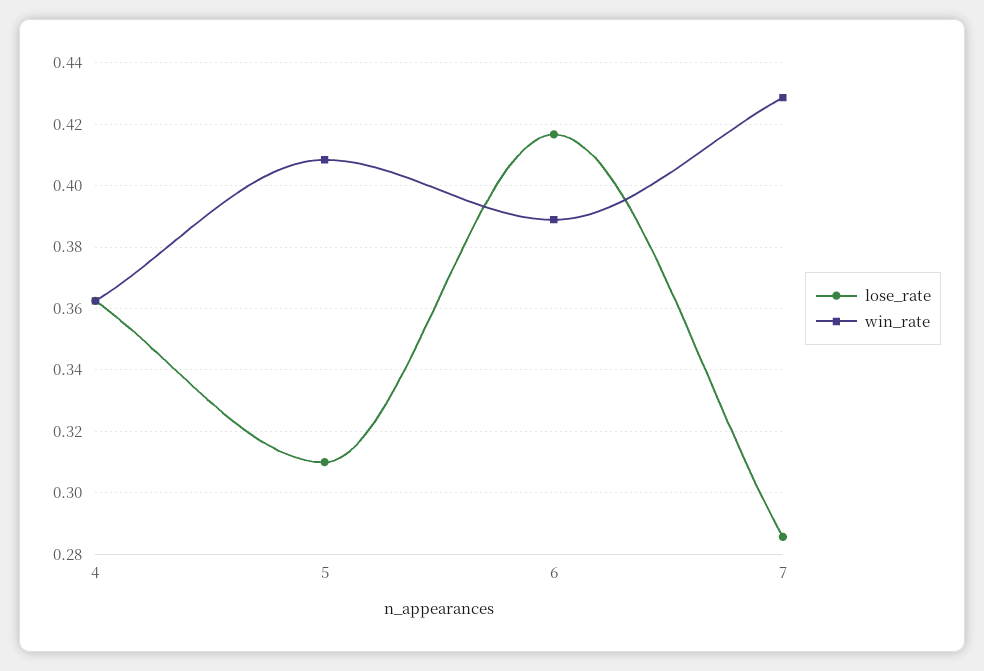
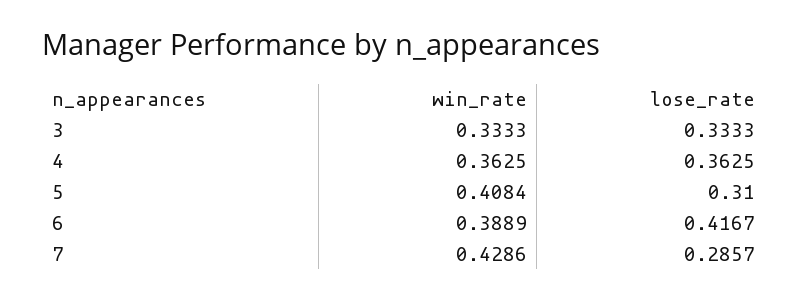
win_rate, 3: none -> 0.3333
lose_rate, 3: none -> 0.3333

